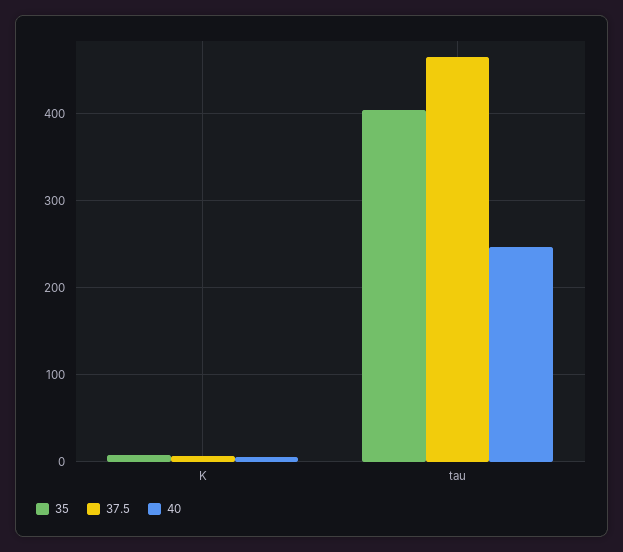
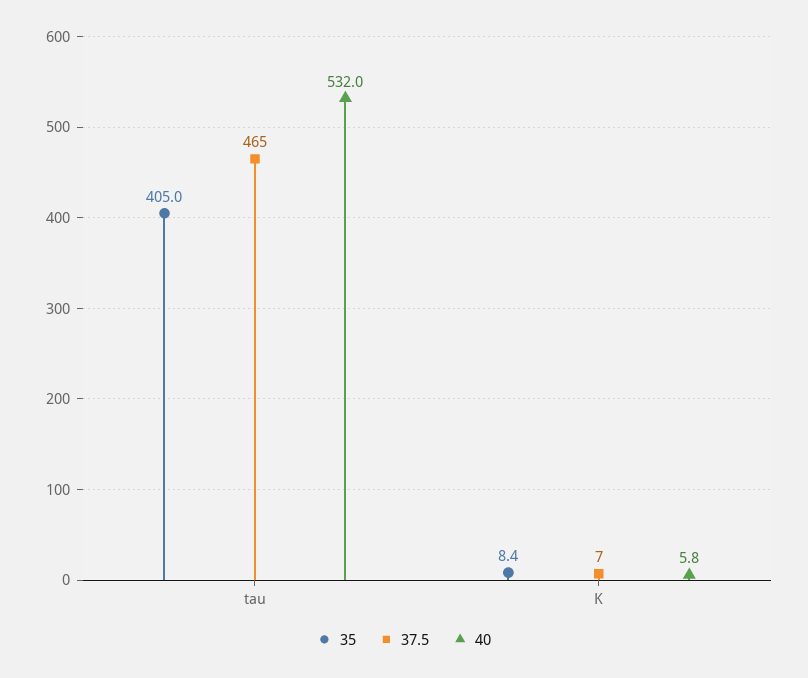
40, tau: 250 -> 532

